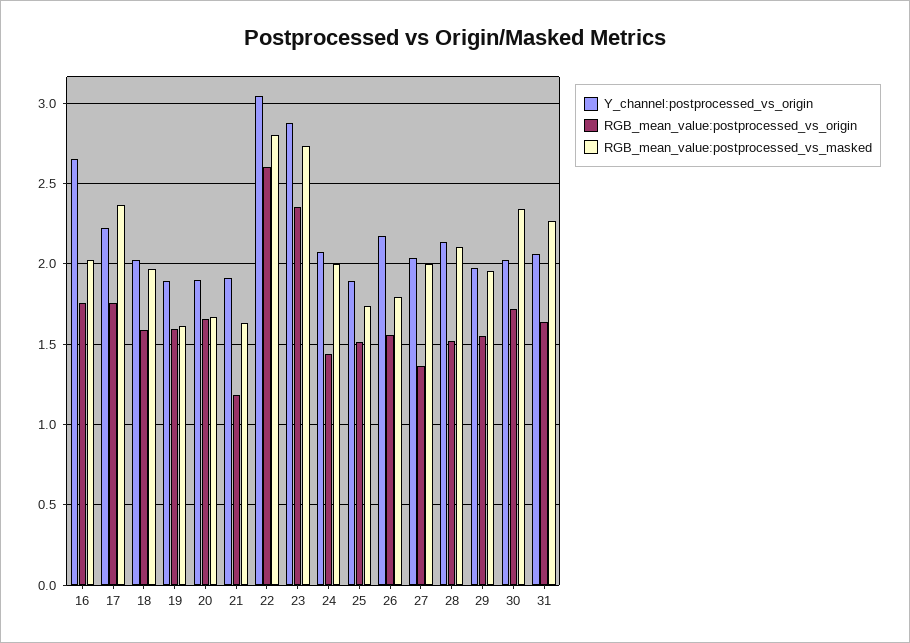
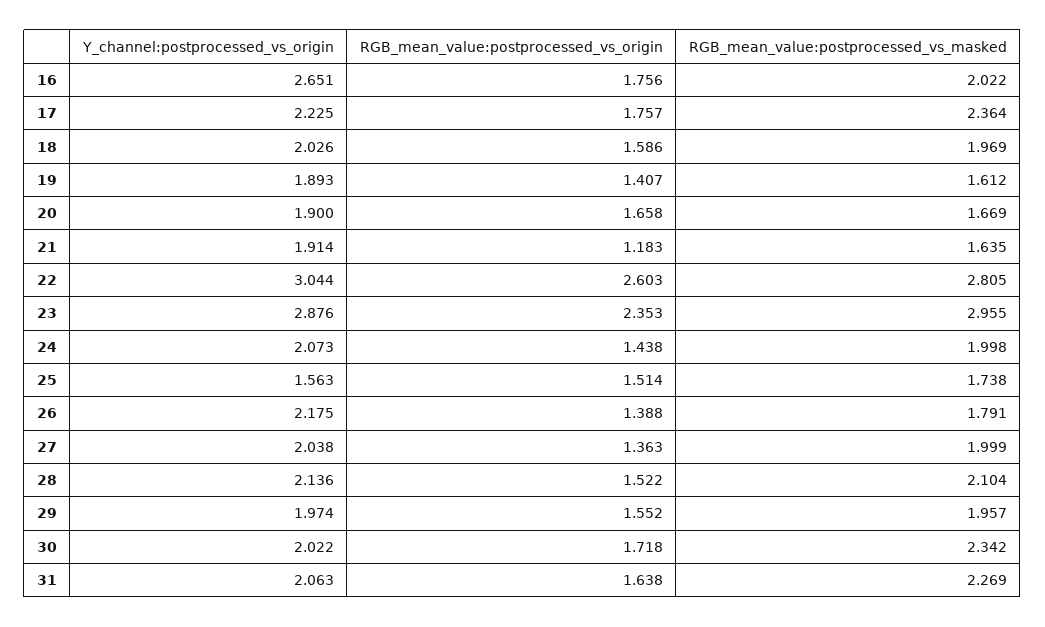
RGB_mean_value:postprocessed_vs_origin, 19: 1.6 -> 1.407
RGB_mean_value:postprocessed_vs_masked, 23: 2.75 -> 2.955
Y_channel:postprocessed_vs_origin, 25: 1.9 -> 1.563
RGB_mean_value:postprocessed_vs_origin, 26: 1.55 -> 1.388

